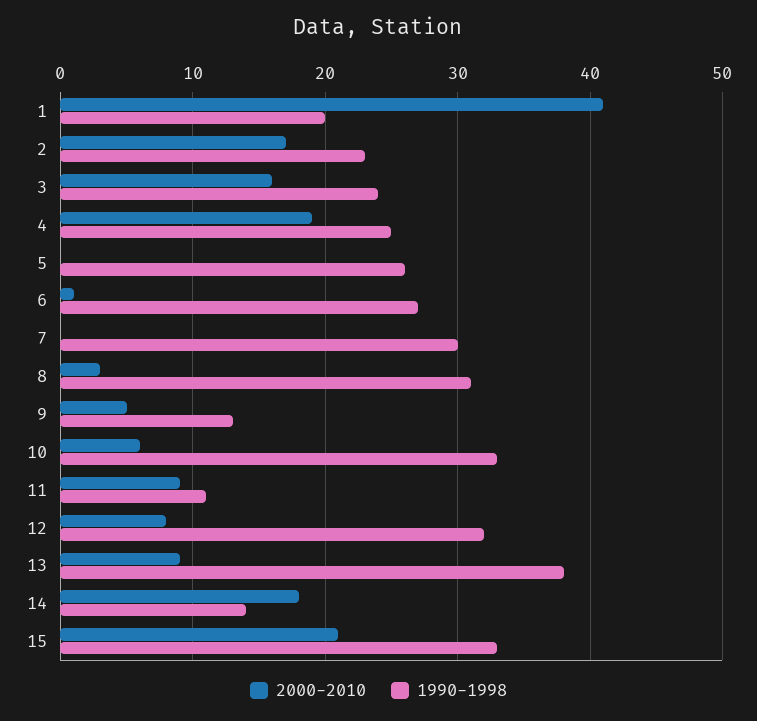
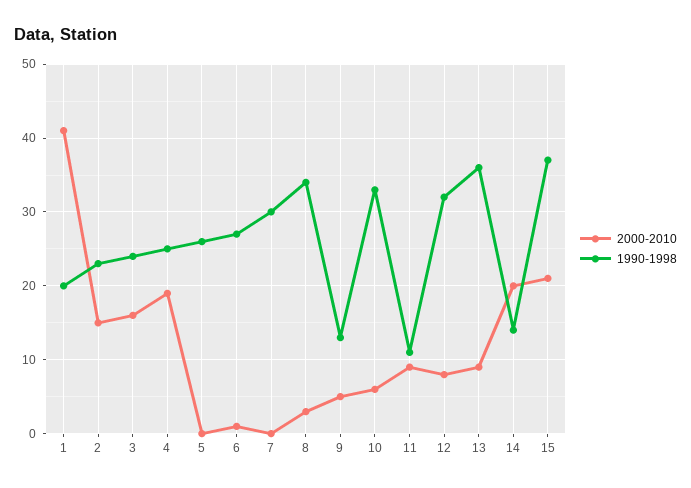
2000-2010, 2: 17 -> 15
1990-1998, 8: 31 -> 34
1990-1998, 13: 38 -> 36
2000-2010, 14: 18 -> 20
1990-1998, 15: 33 -> 37

